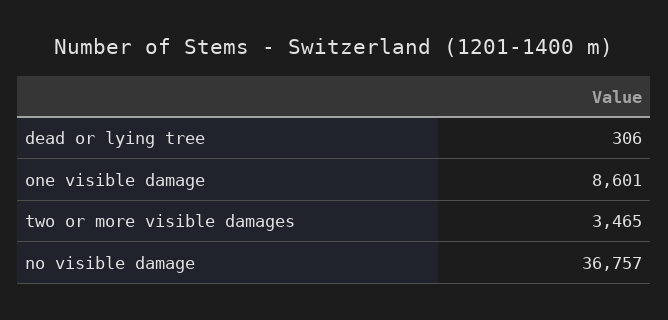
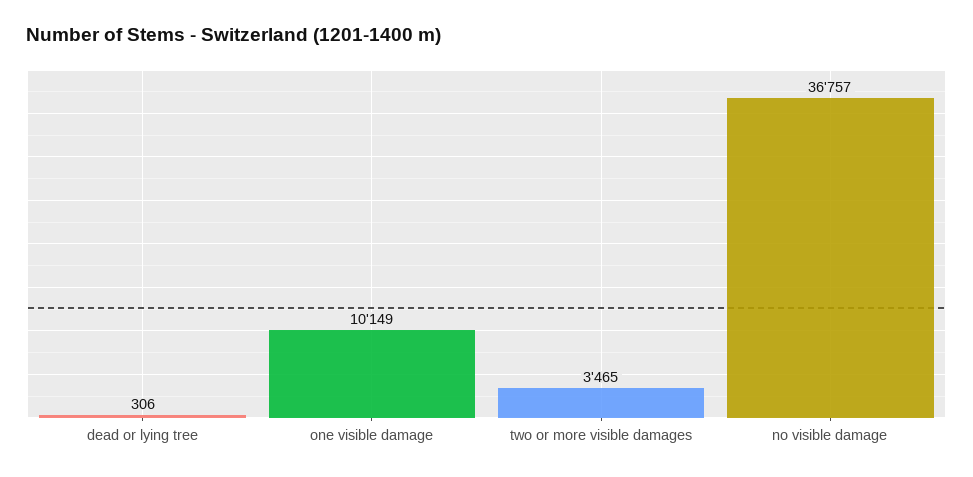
one visible damage: 8601 -> 10149

